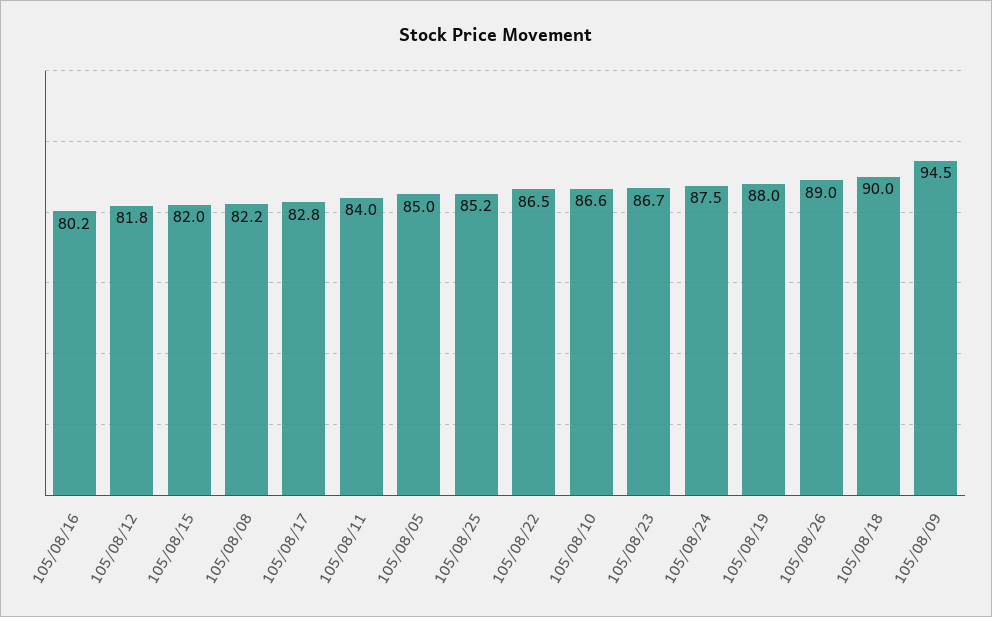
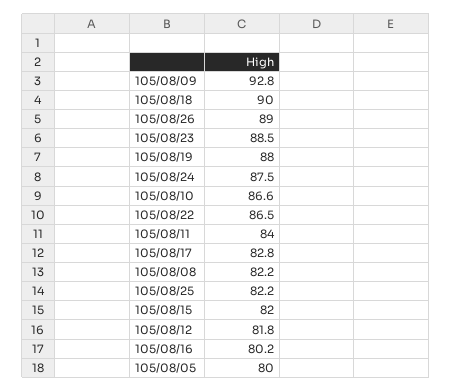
105/08/05: 85 -> 80
105/08/25: 85.2 -> 82.2
105/08/23: 86.7 -> 88.5
105/08/09: 94.5 -> 92.8

